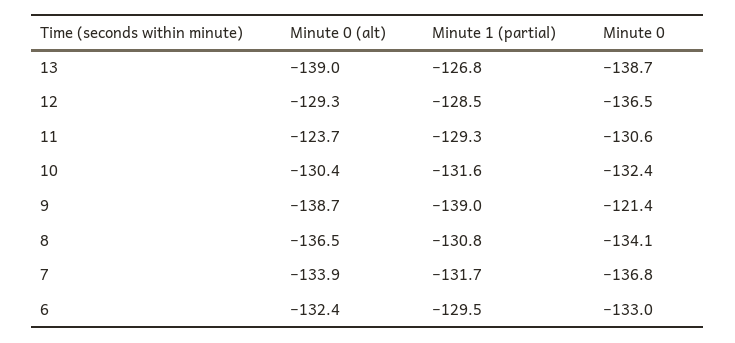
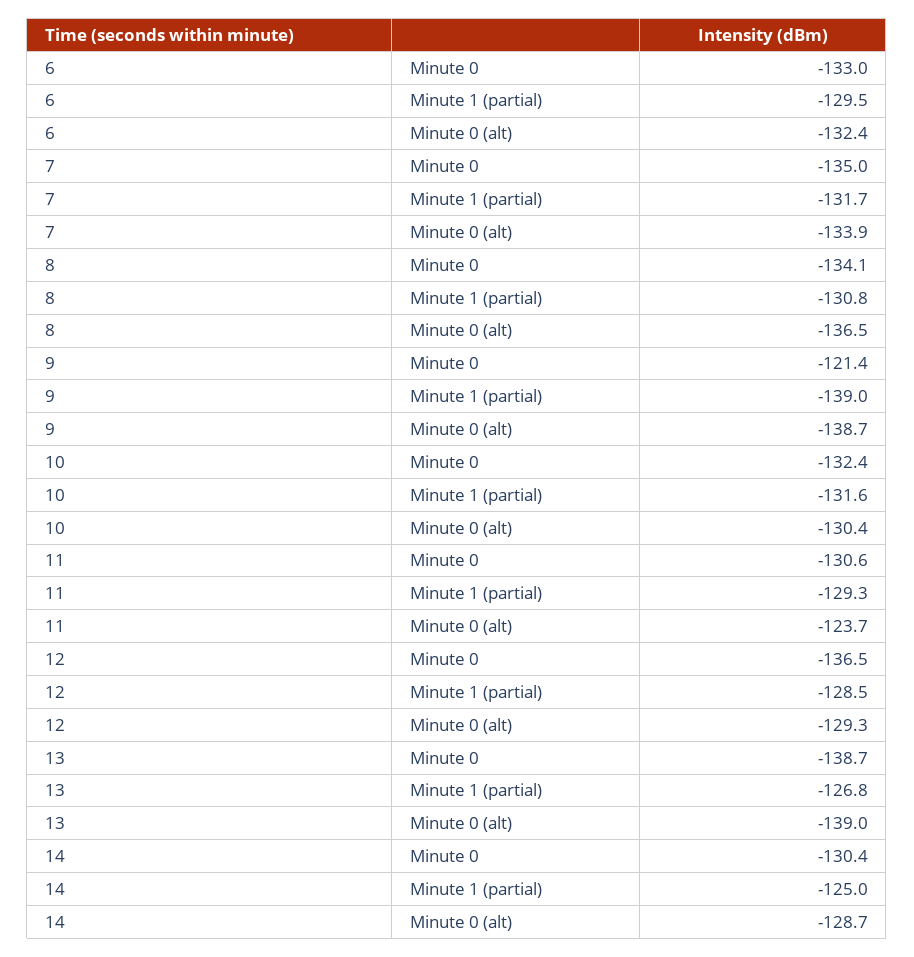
Minute 0, 7: -136.8 -> -135
Minute 0, 14: none -> -130.4
Minute 1 (partial), 14: none -> -125
Minute 0 (alt), 14: none -> -128.7

